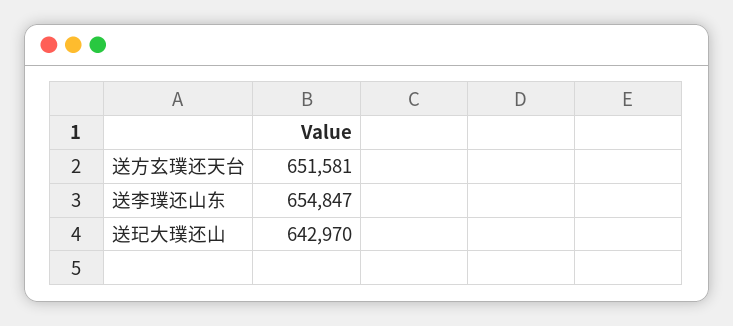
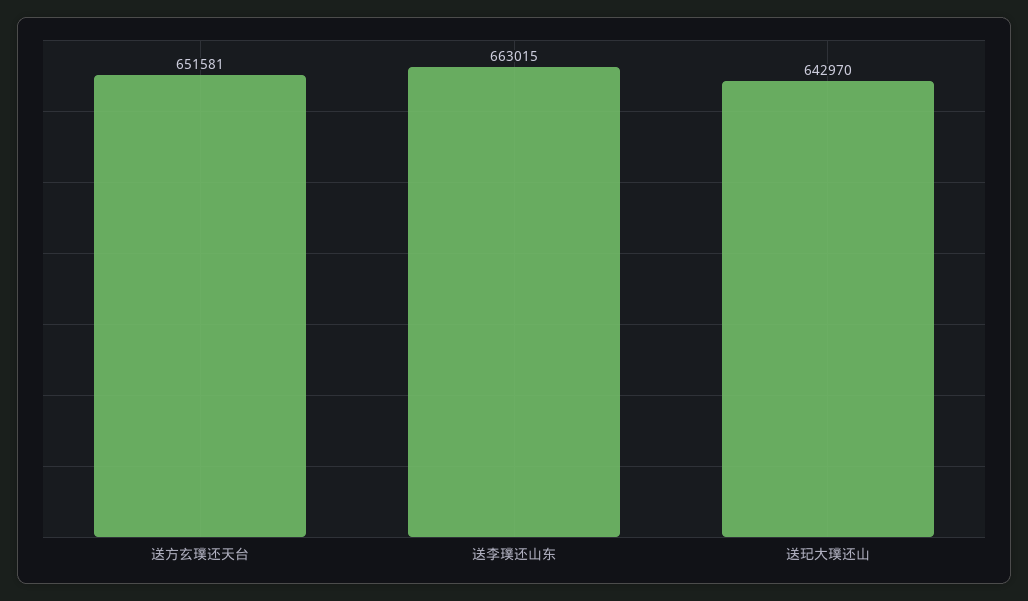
送李璞还山东: 654847 -> 663015

